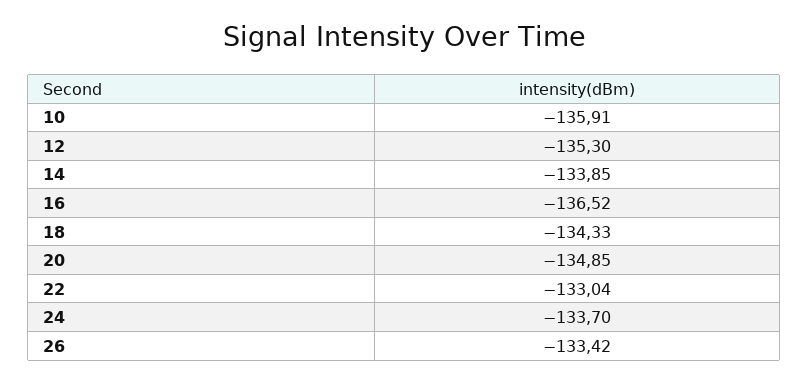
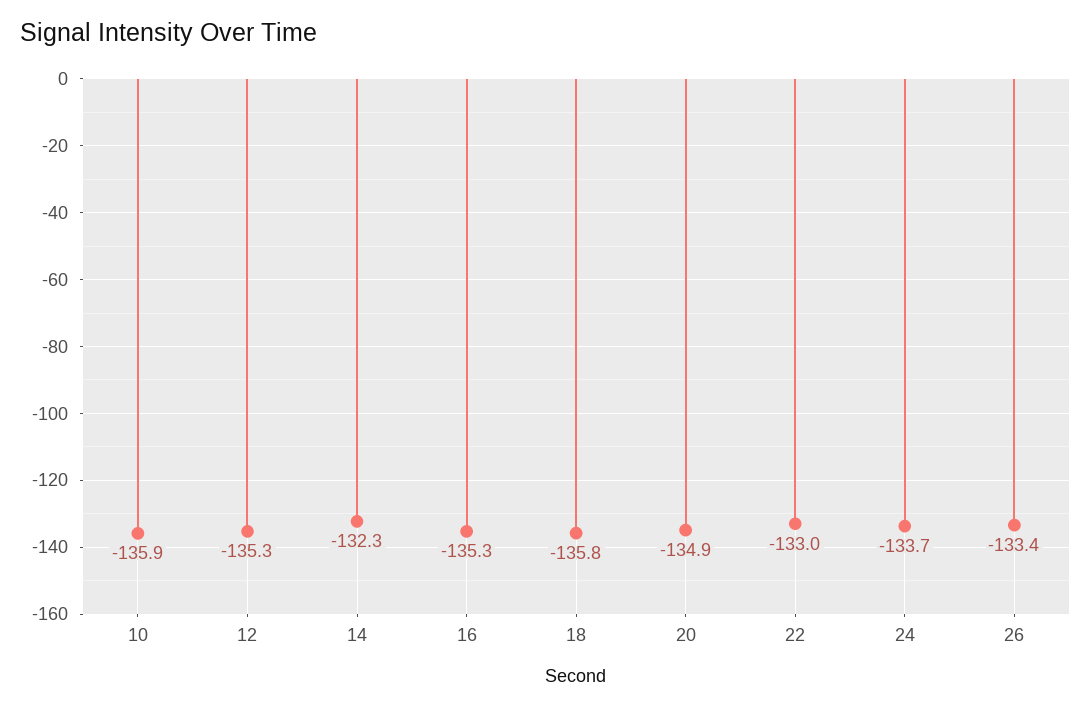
14: -133.85 -> -132.3
16: -136.52 -> -135.3
18: -134.33 -> -135.8

